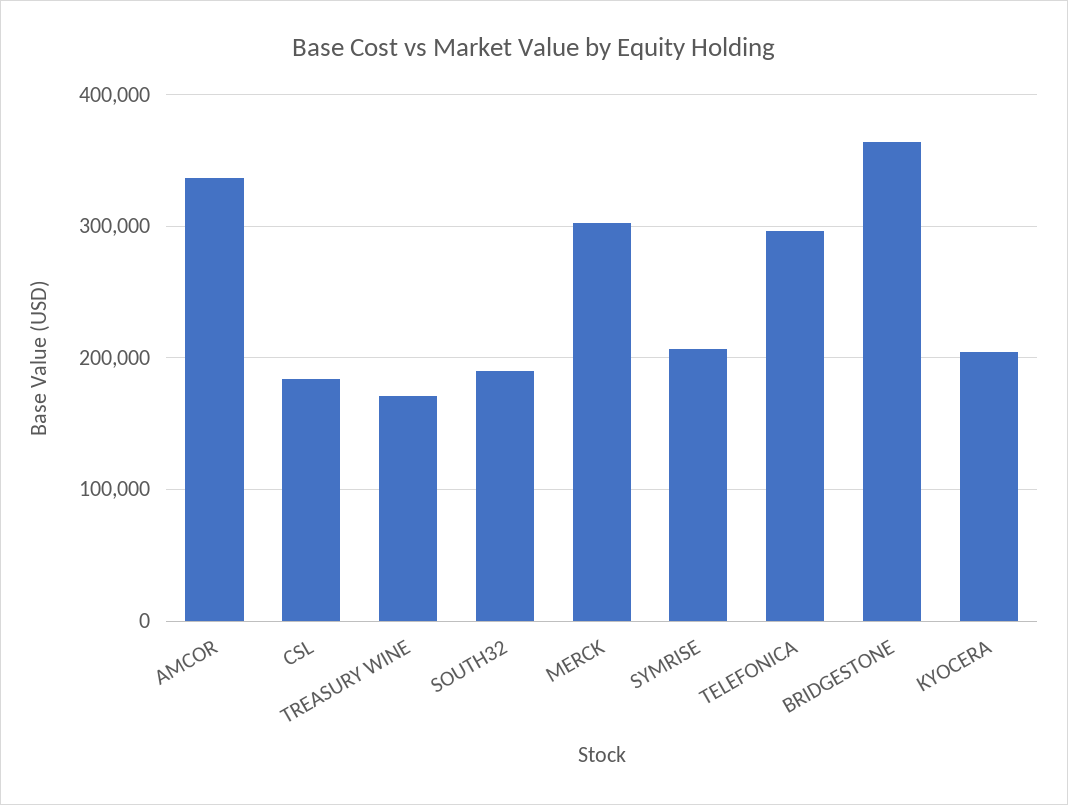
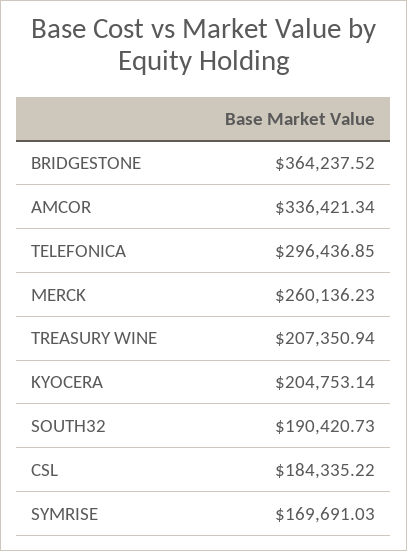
TREASURY WINE: 170000 -> 207350.94
MERCK: 300000 -> 260136.23
SYMRISE: 210000 -> 169691.03

